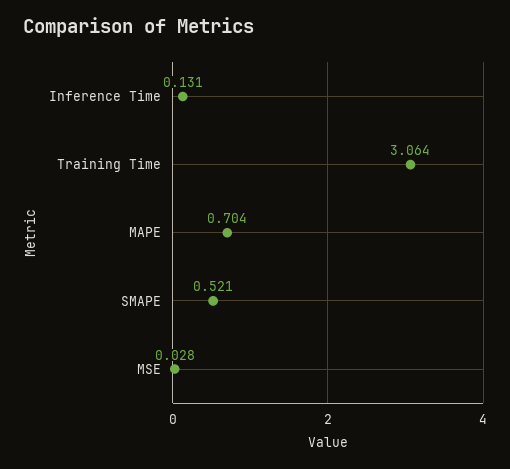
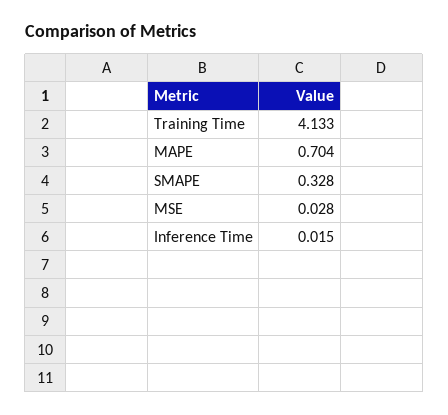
Inference Time: 0.131 -> 0.015
Training Time: 3.064 -> 4.133
SMAPE: 0.521 -> 0.328

